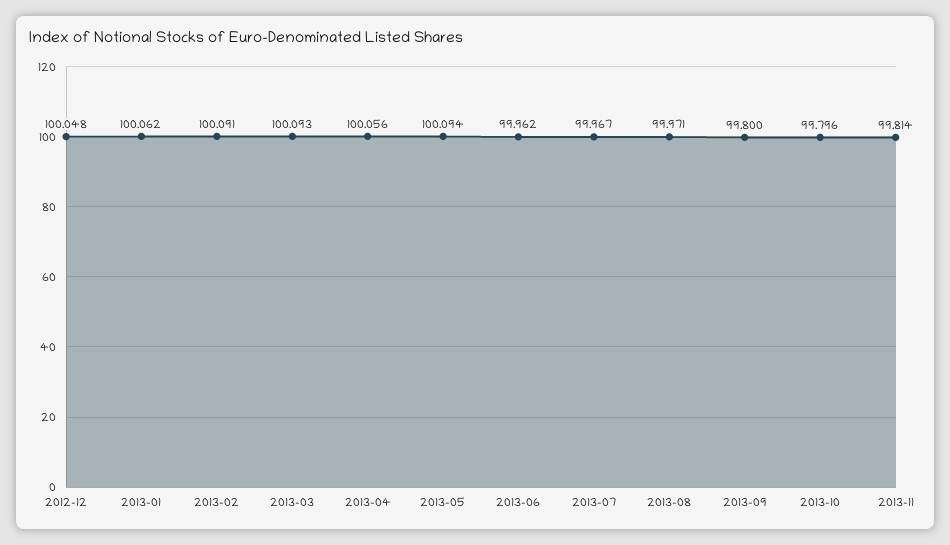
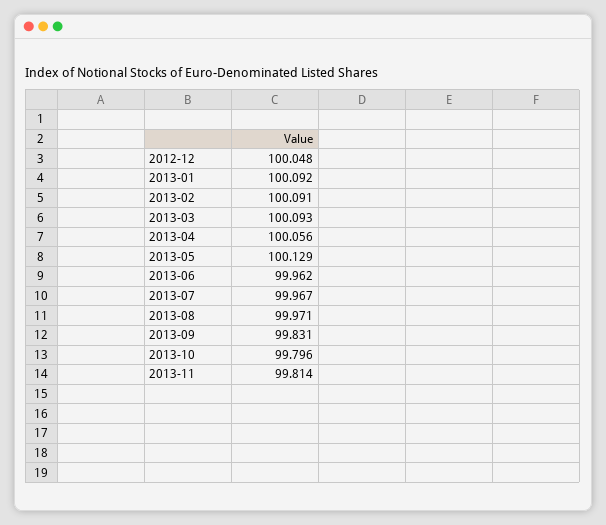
2013-01: 100.062 -> 100.092
2013-05: 100.094 -> 100.129
2013-09: 99.8 -> 99.831

